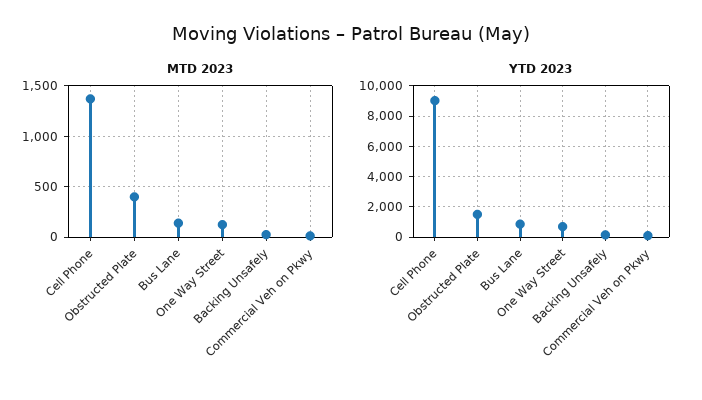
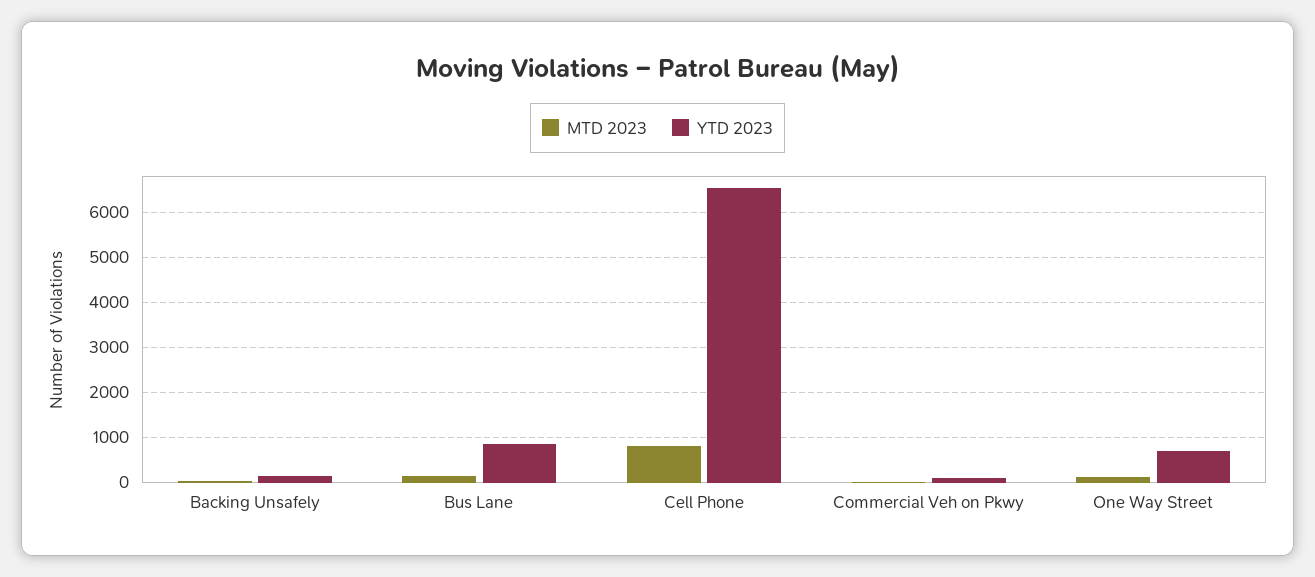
MTD 2023, Cell Phone: 1400 -> 800
MTD 2023, Obstructed Plate: 400 -> none
YTD 2023, Cell Phone: 9000 -> 6600
YTD 2023, Obstructed Plate: 1500 -> none

